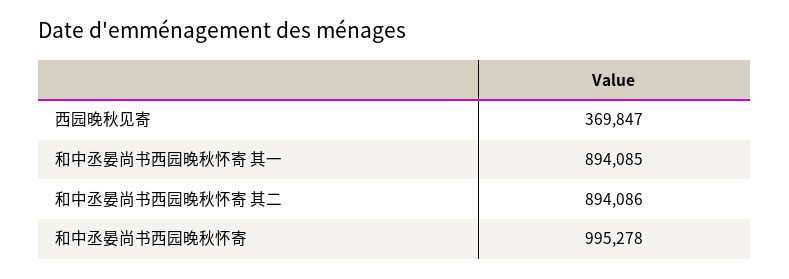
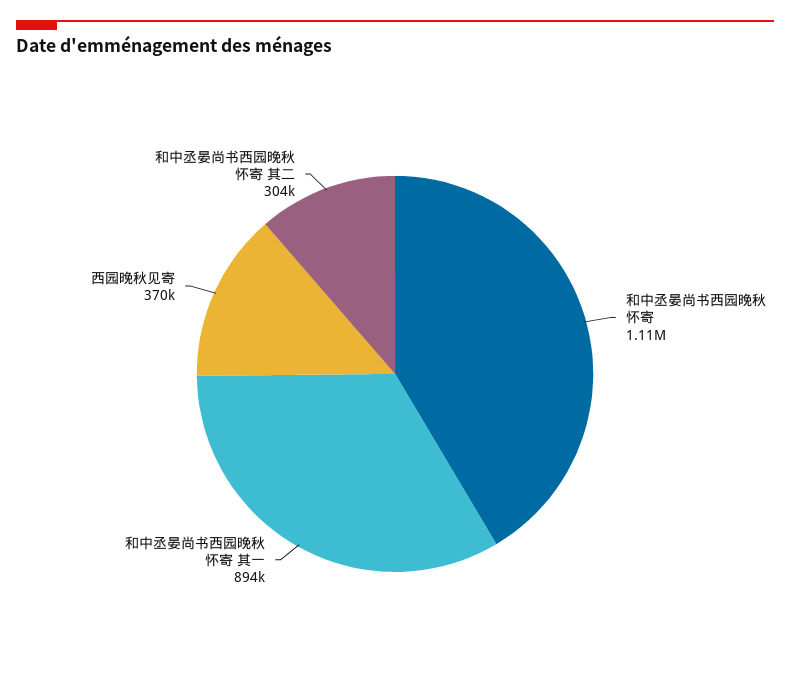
和中丞晏尚书西园晚秋怀寄 其二: 894086 -> 304000
和中丞晏尚书西园晚秋怀寄: 995278 -> 1110000

